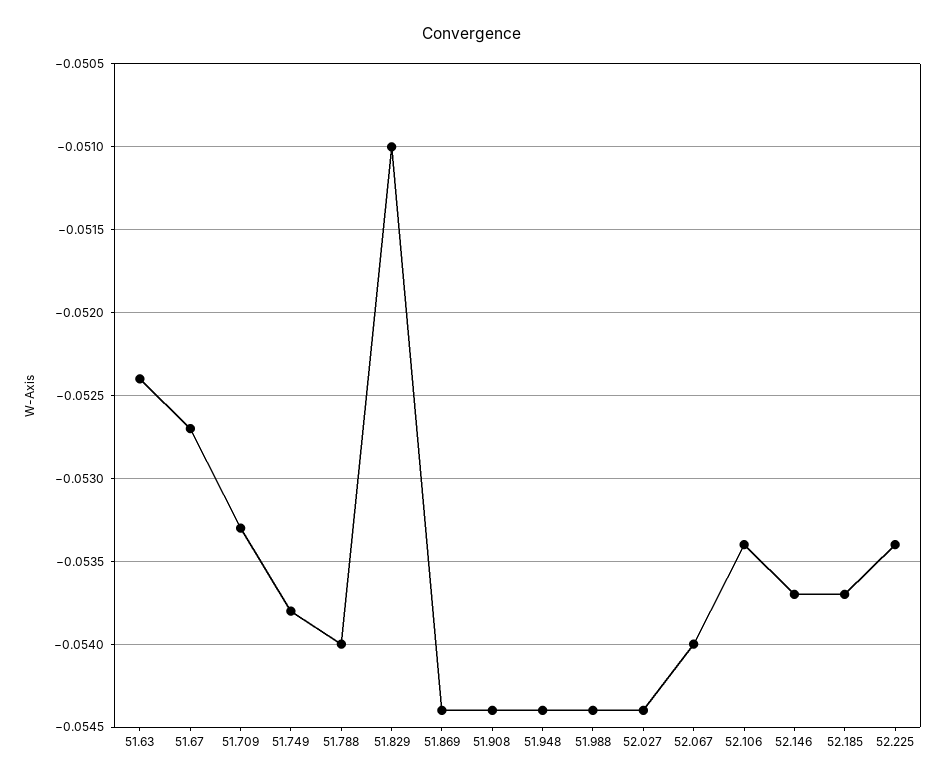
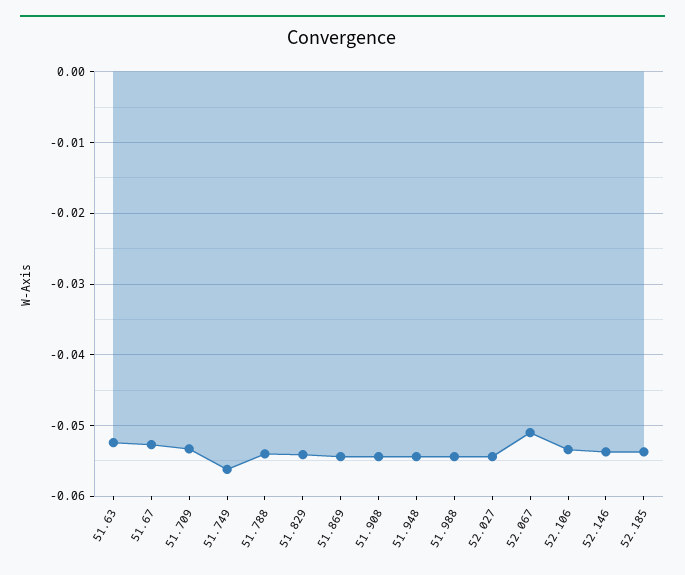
51.749: -0.0538 -> -0.056
51.829: -0.051 -> -0.054
52.067: -0.054 -> -0.051
52.225: -0.0534 -> none

